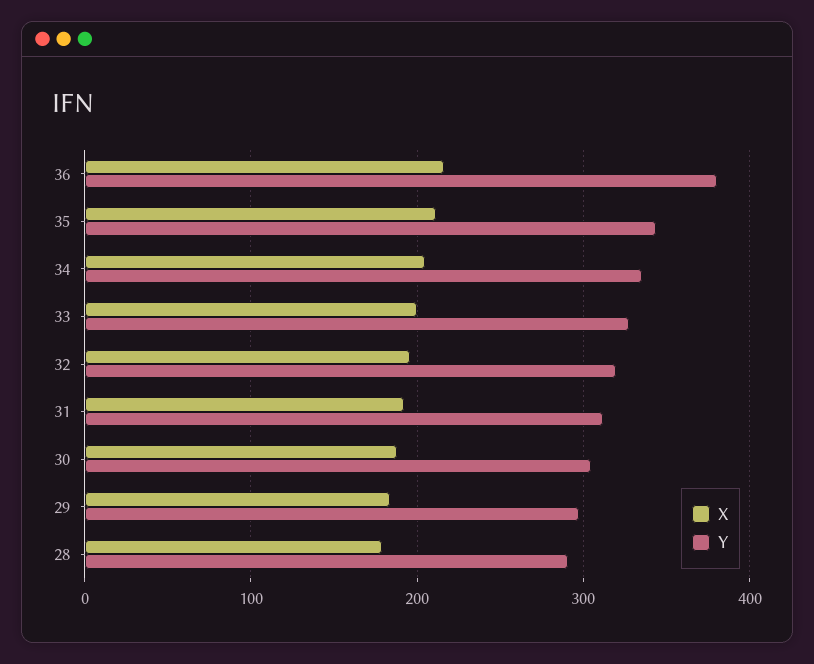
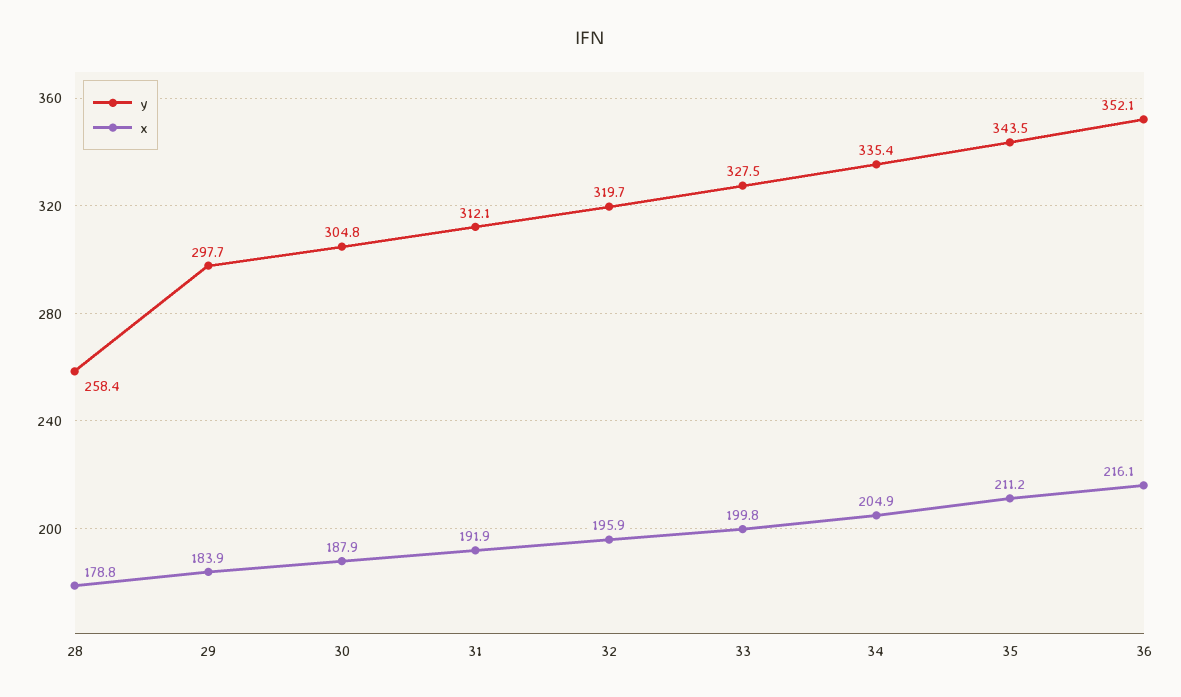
Y, 36: 380 -> 352.1
Y, 28: 290 -> 258.4

